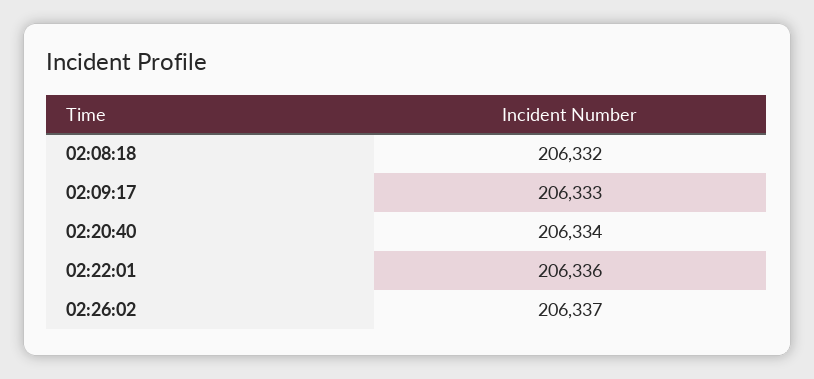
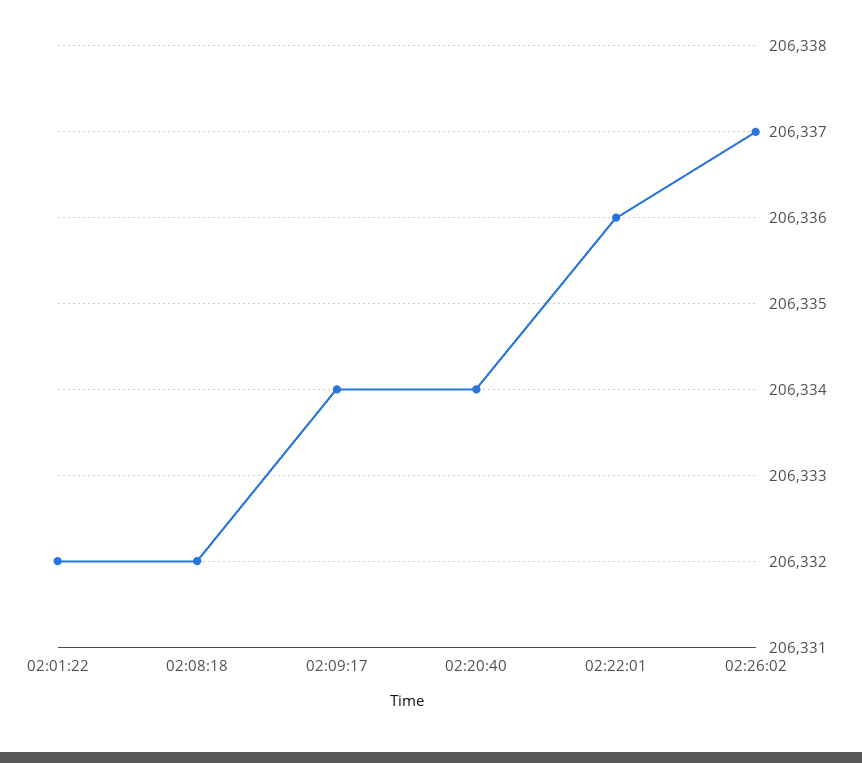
02:09:17: 206333 -> 206334
02:01:22: none -> 206332

